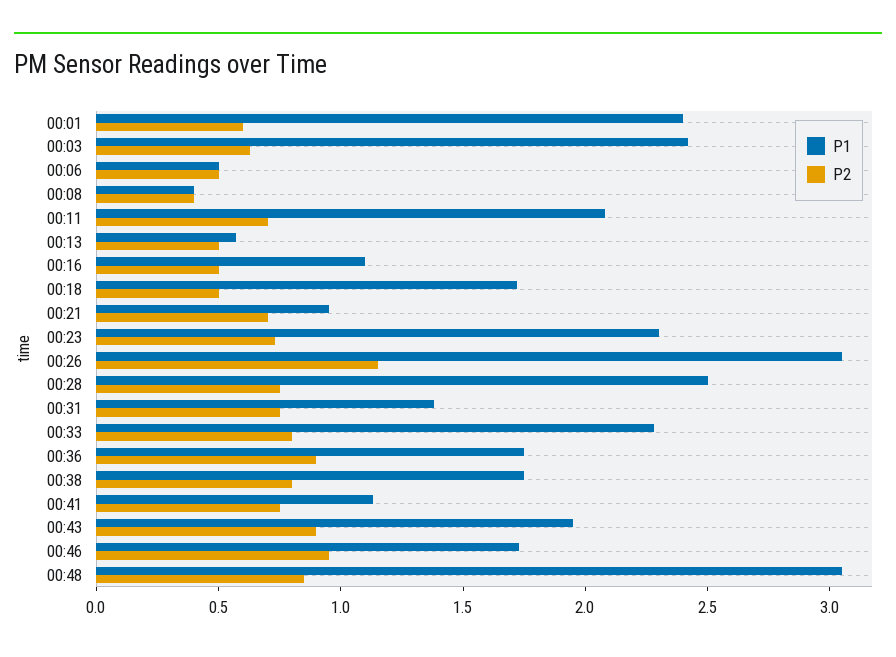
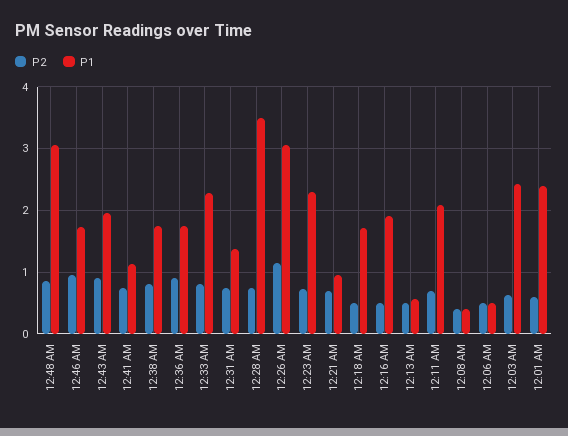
P1, 00:16: 1.1 -> 1.9
P1, 00:28: 2.5 -> 3.5

